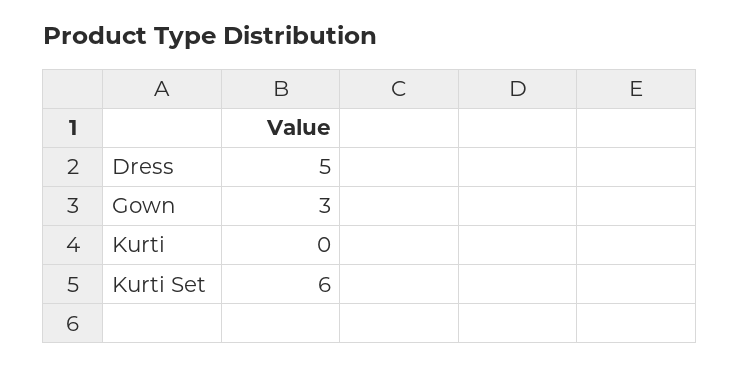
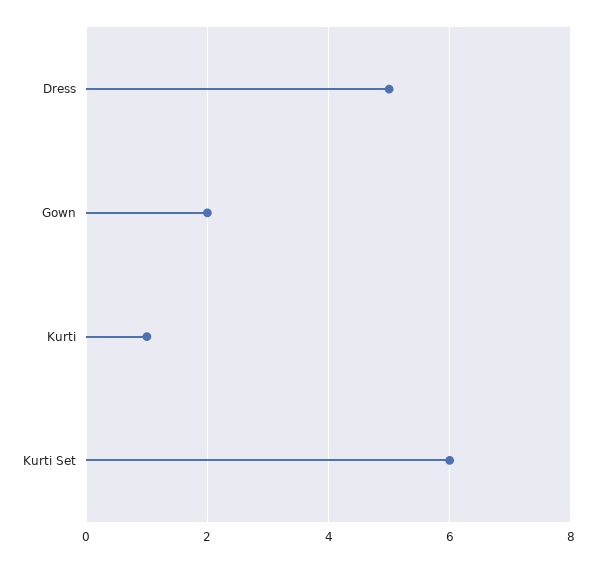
Gown: 3 -> 2
Kurti: 0 -> 1

